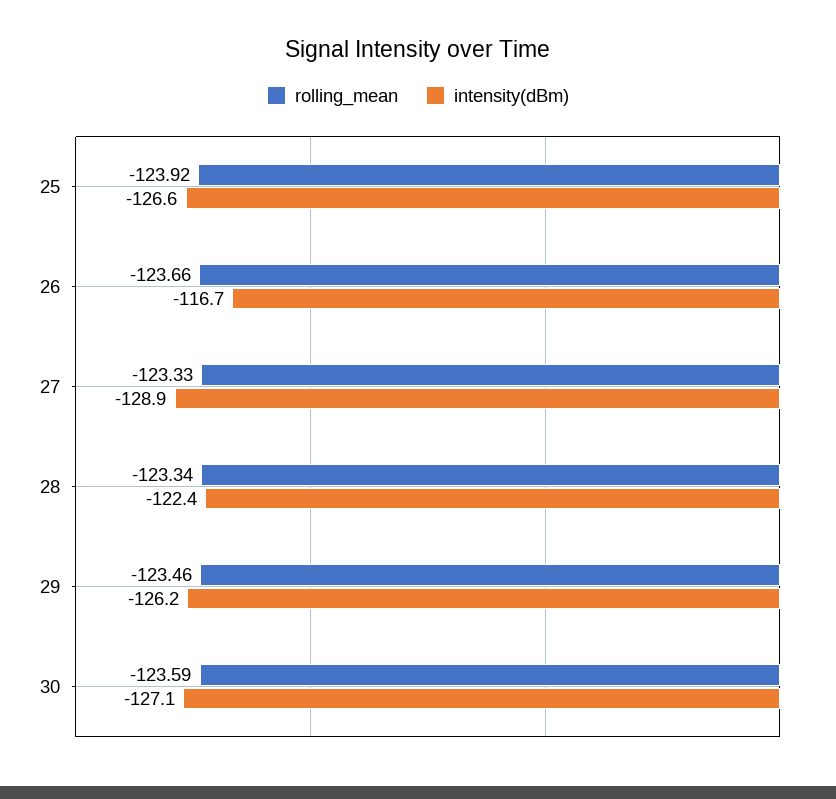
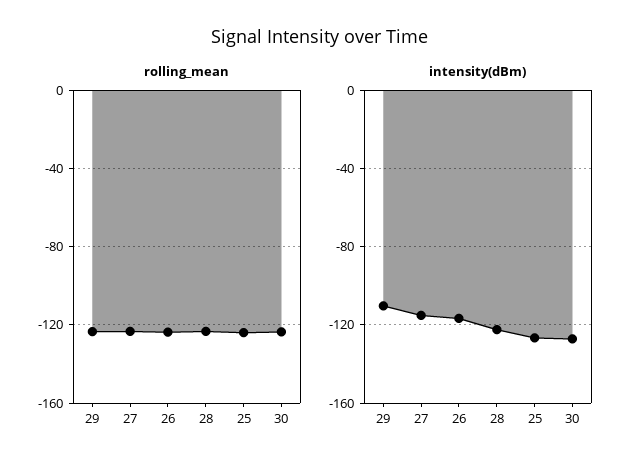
intensity(dBm), 27: -128.9 -> -115
intensity(dBm), 29: -126.2 -> -110

